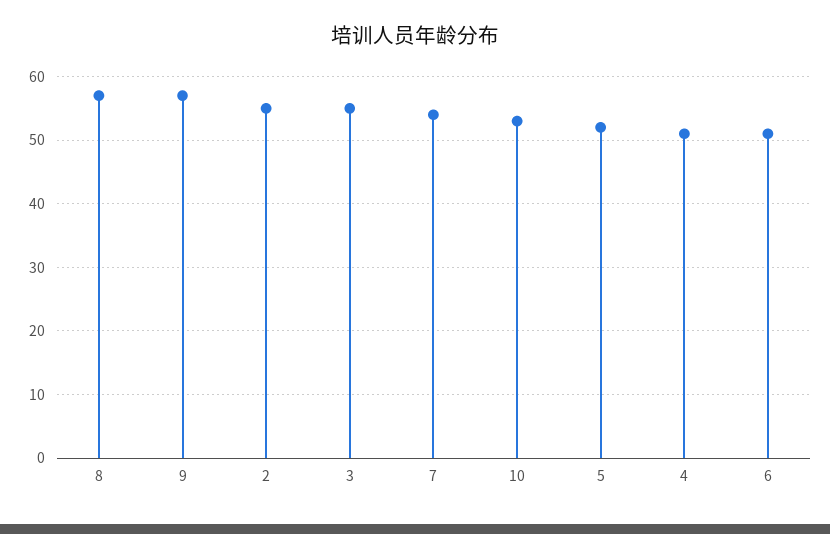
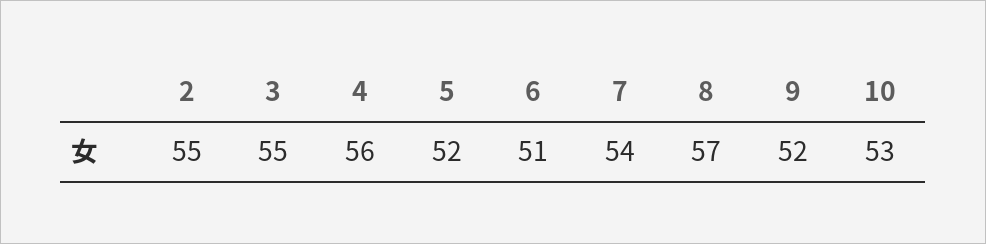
9: 57 -> 52
4: 51 -> 56

